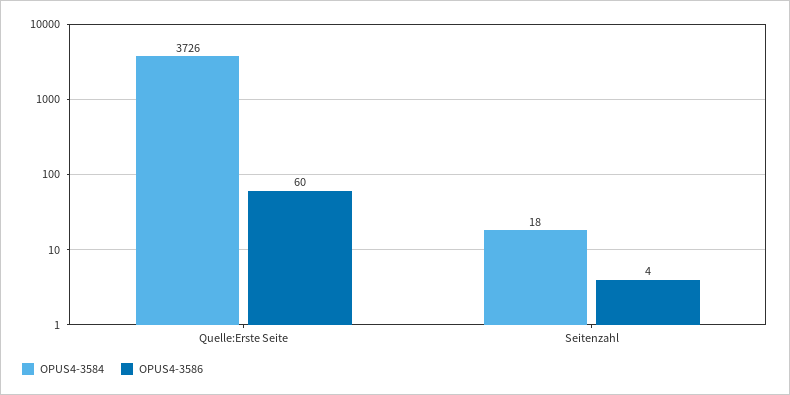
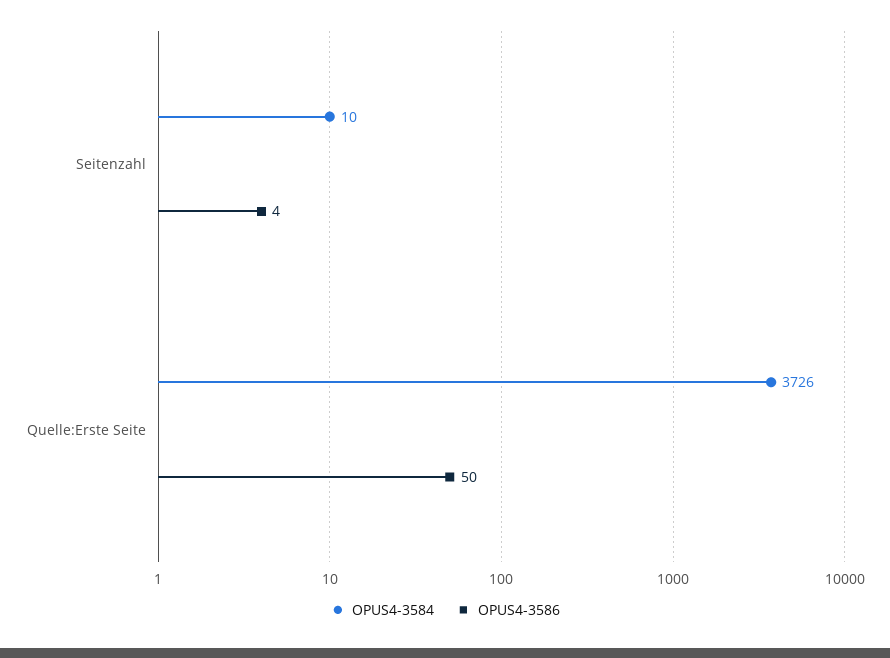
OPUS4-3586, Quelle:Erste Seite: 60 -> 50
OPUS4-3584, Seitenzahl: 18 -> 10

